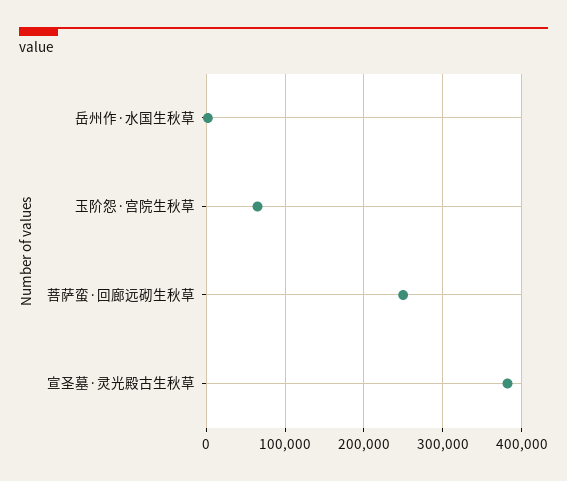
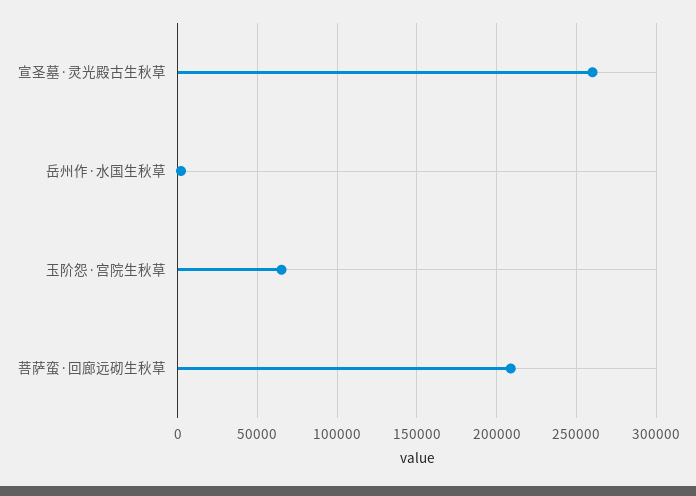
菩萨蛮·回廊远砌生秋草: 250000 -> 210000
宣圣墓·灵光殿古生秋草: 380000 -> 260000

